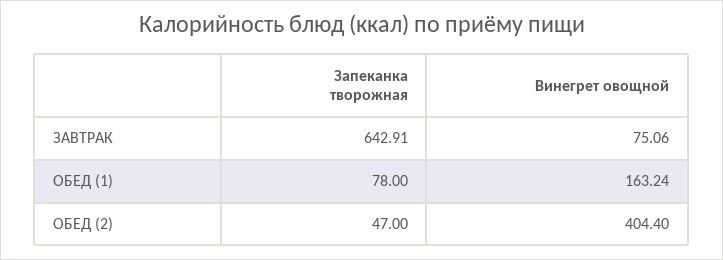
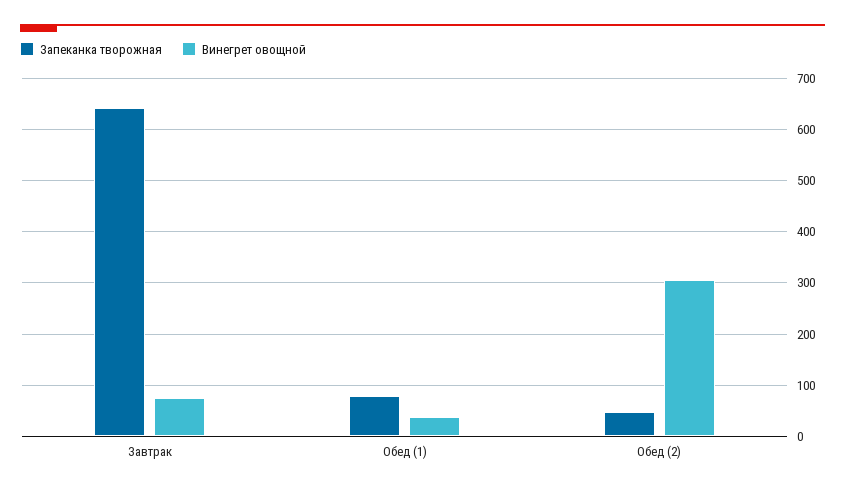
Винегрет овощной, ОБЕД (1): 163.24 -> 40
Винегрет овощной, ОБЕД (2): 404.4 -> 300

